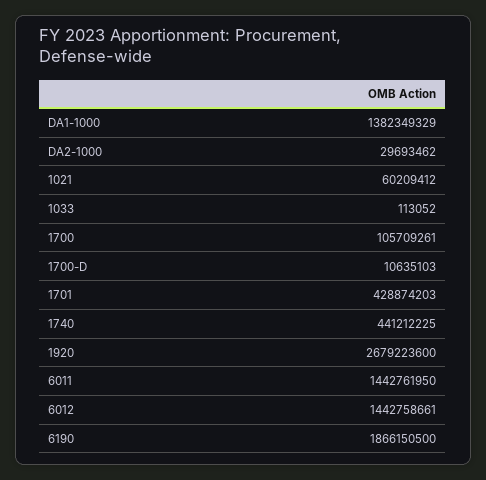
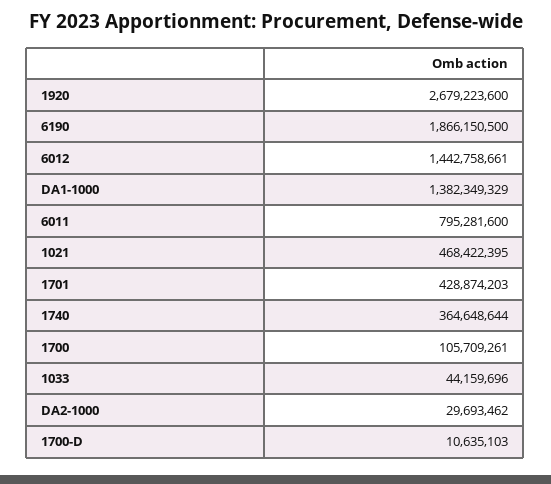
1021: 60209412 -> 468422395
1033: 113052 -> 44159696
1740: 441212225 -> 364648644
6011: 1442761950 -> 795281600

